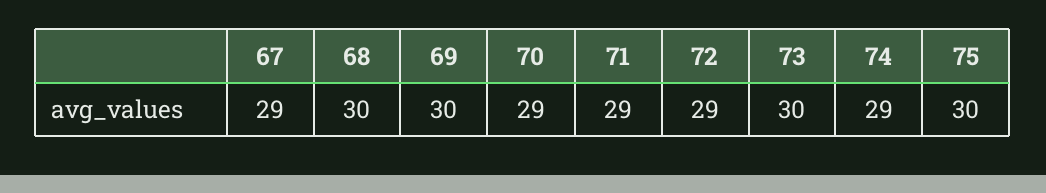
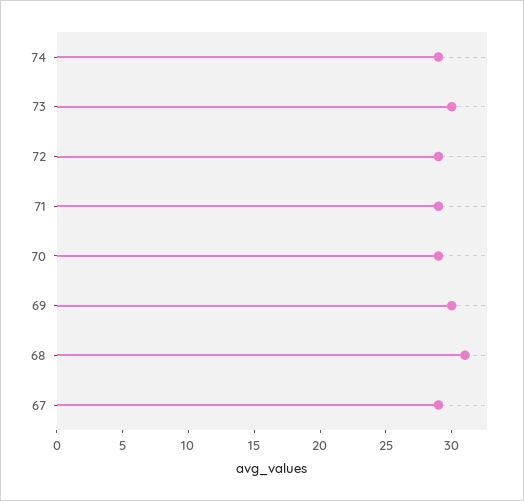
68: 30 -> 31
75: 30 -> none

